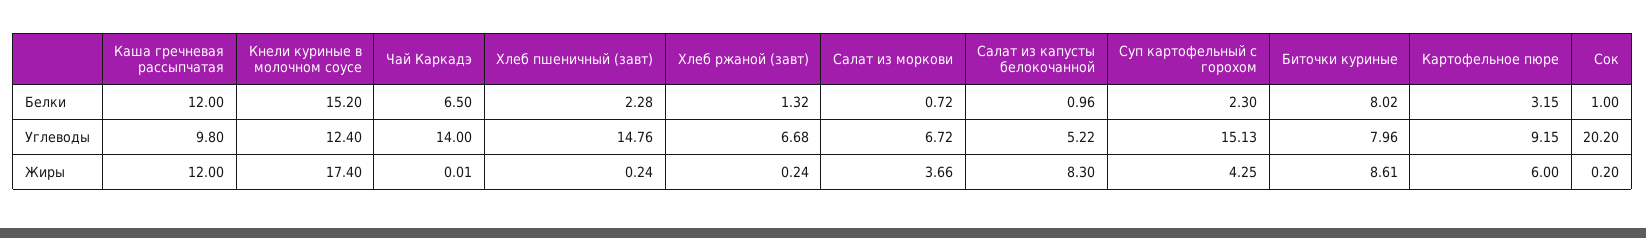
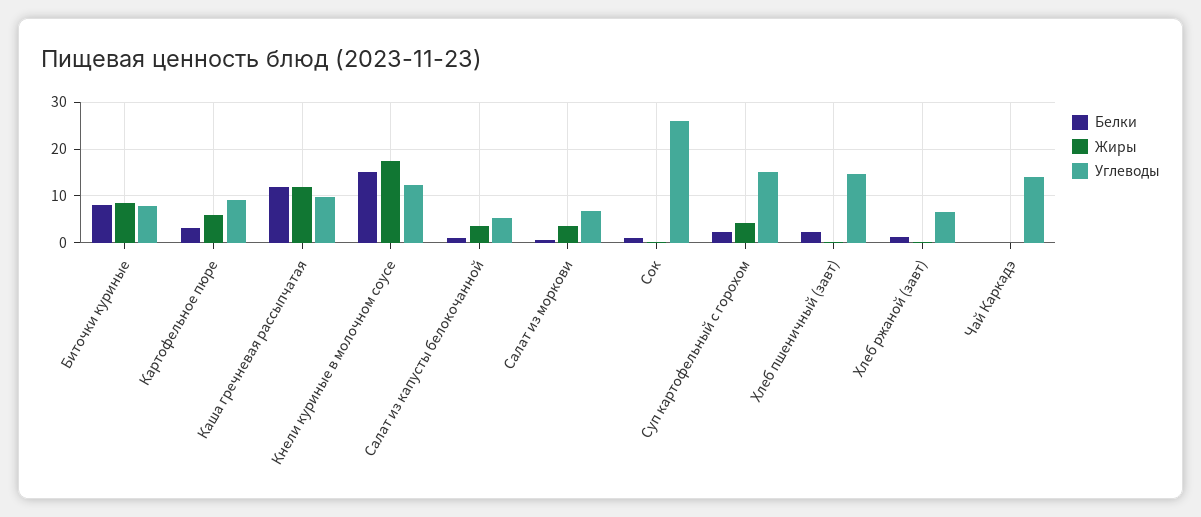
Белки, Чай Каркадэ: 6.5 -> 0
Углеводы, Сок: 20.2 -> 26
Жиры, Салат из капусты белокочанной: 8.3 -> 4

